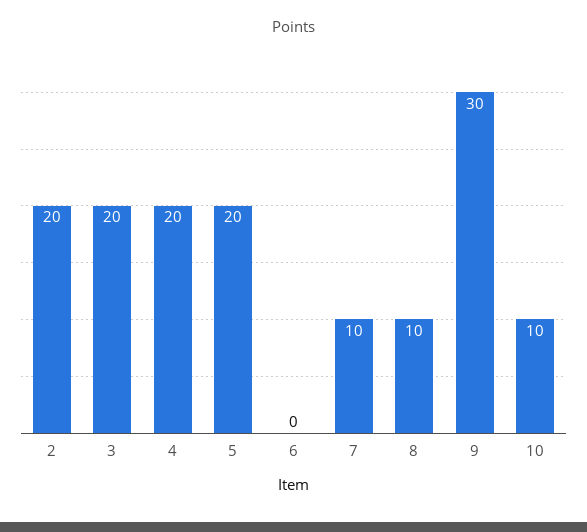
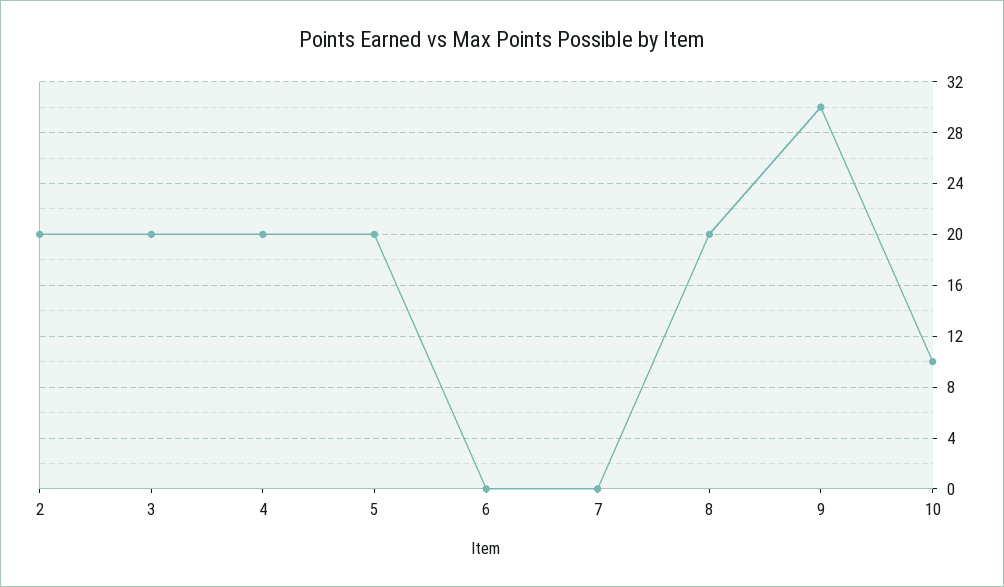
7: 10 -> 0
8: 10 -> 20

